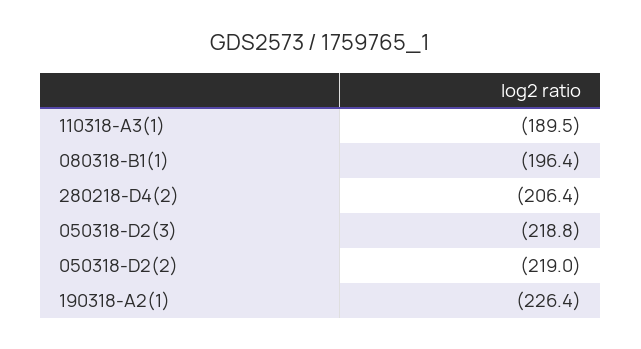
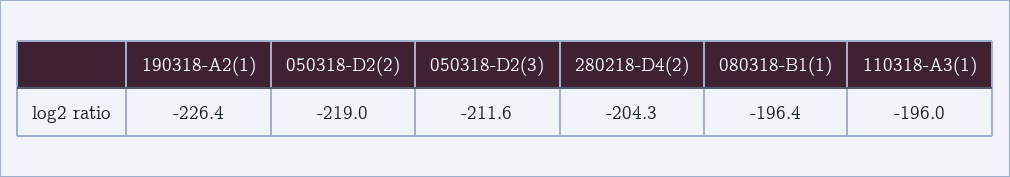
110318-A3(1): -189.5 -> -196
280218-D4(2): -206.4 -> -204.3
050318-D2(3): -218.8 -> -211.6

